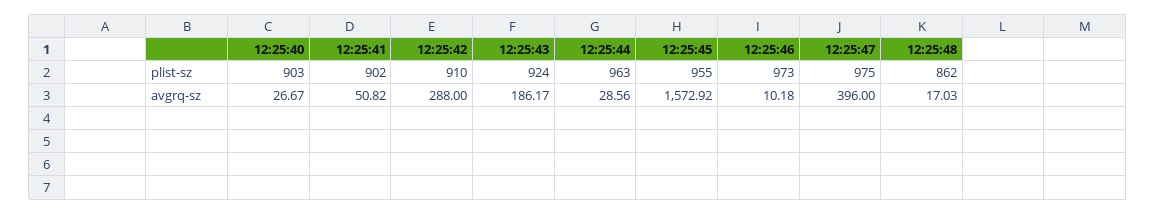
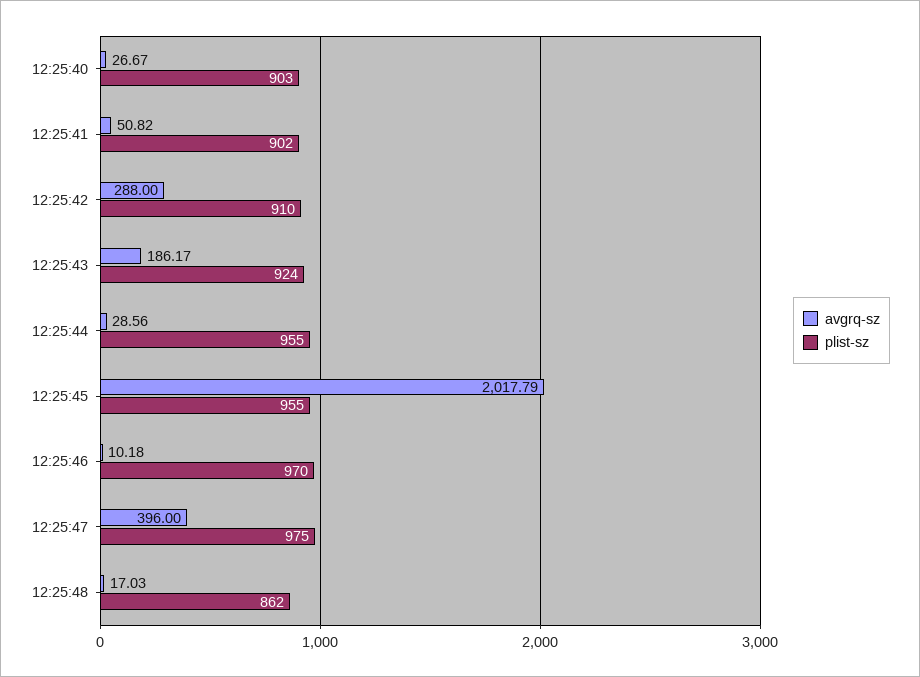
plist-sz, 12:25:44: 963 -> 955
plist-sz, 12:25:46: 973 -> 970
avgrq-sz, 12:25:45: 1572.92 -> 2017.79

